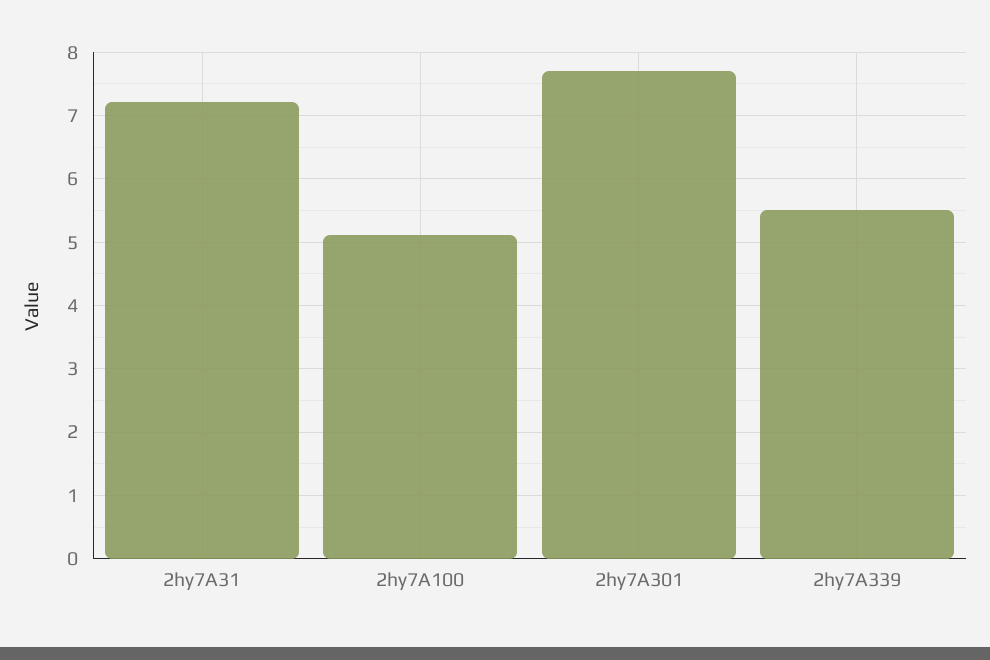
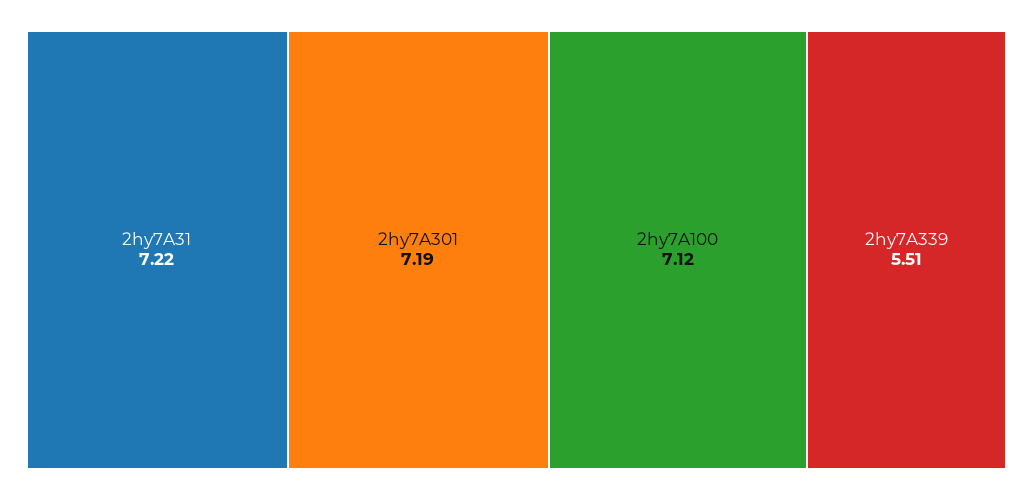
2hy7A100: 5.1 -> 7.12
2hy7A301: 7.7 -> 7.19

